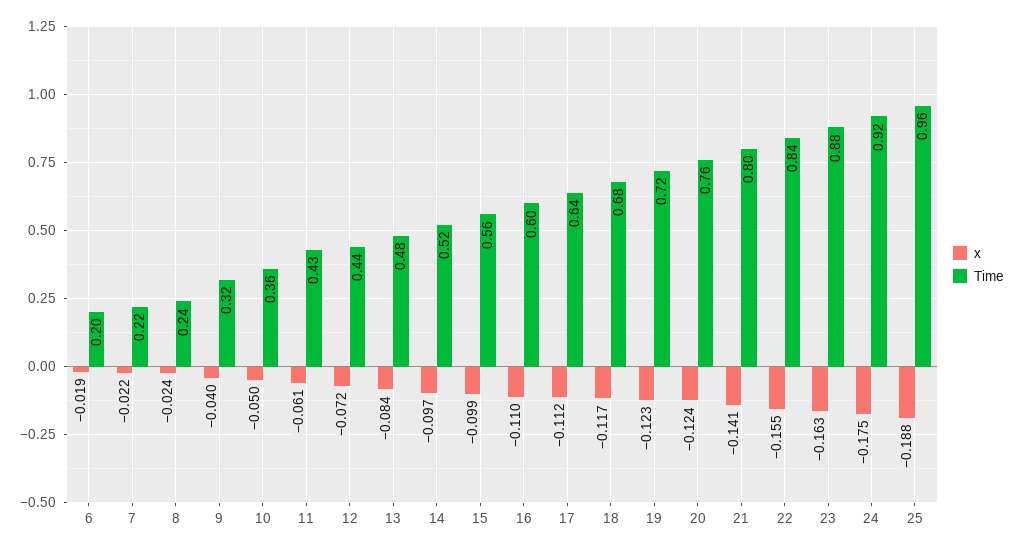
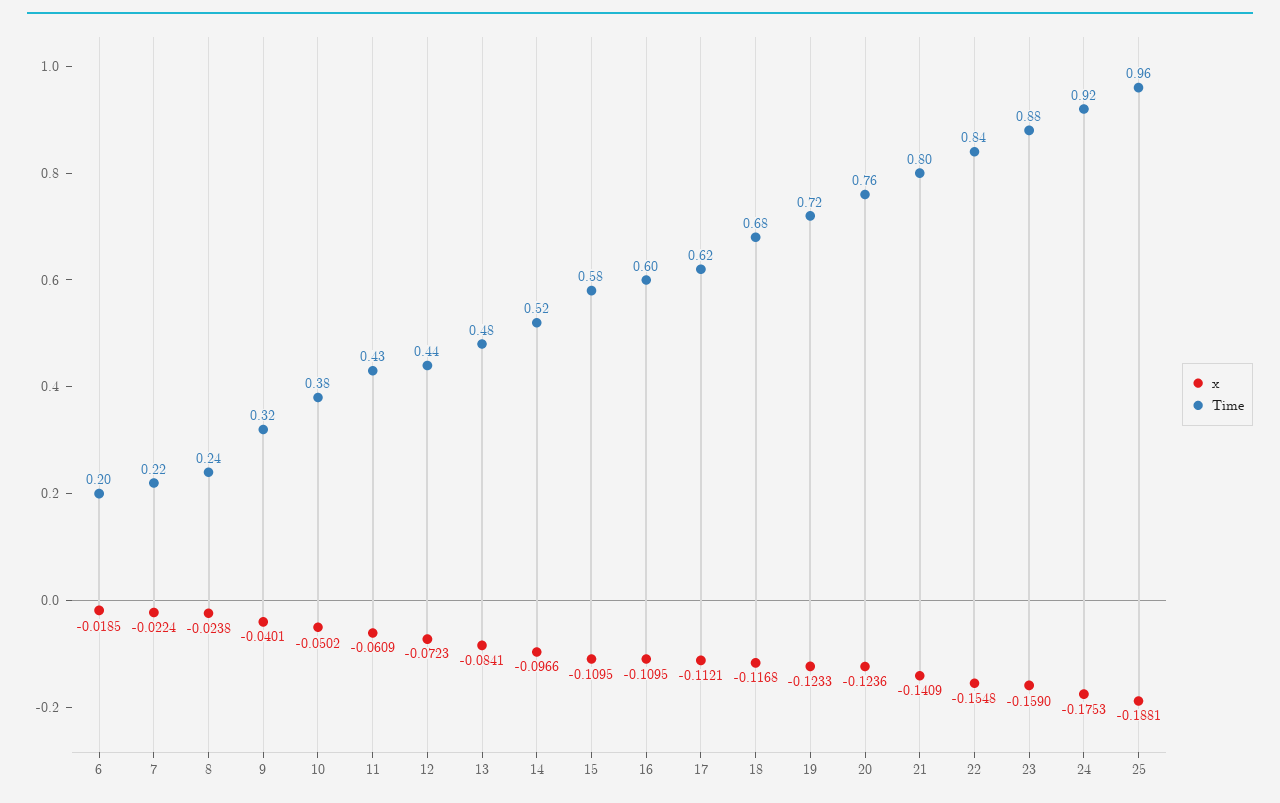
Time, 10: 0.36 -> 0.38
x, 15: -0.099 -> -0.1095
Time, 15: 0.56 -> 0.58
Time, 17: 0.64 -> 0.62
x, 23: -0.163 -> -0.159

